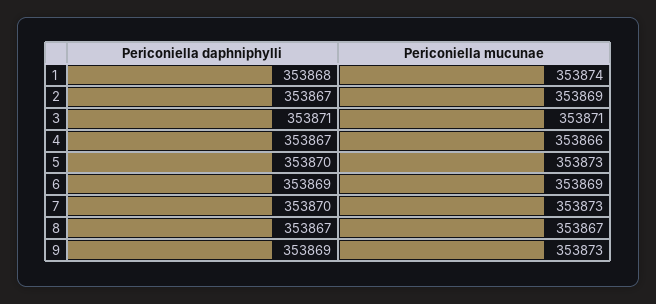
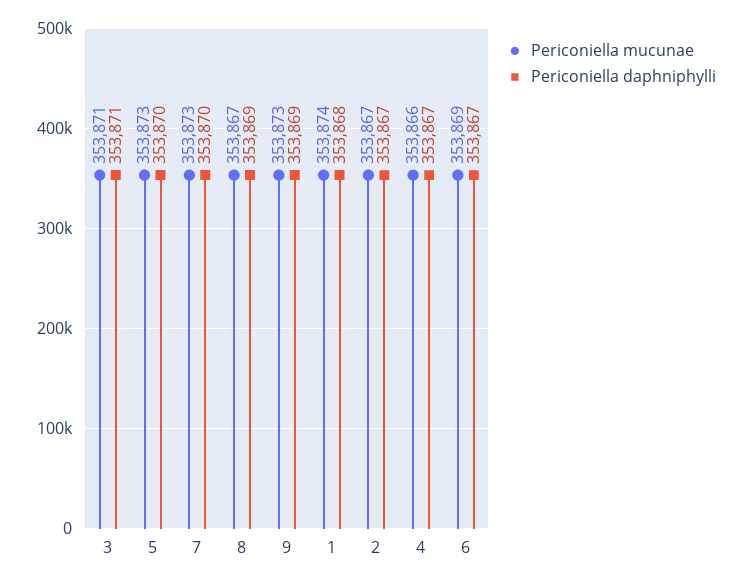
Periconiella mucunae, 2: 353869 -> 353867
Periconiella daphniphylli, 6: 353869 -> 353867
Periconiella daphniphylli, 8: 353867 -> 353869

